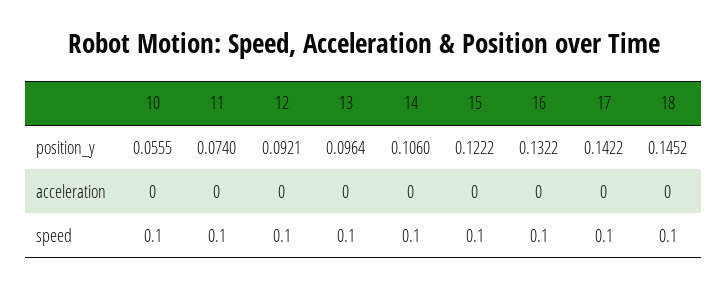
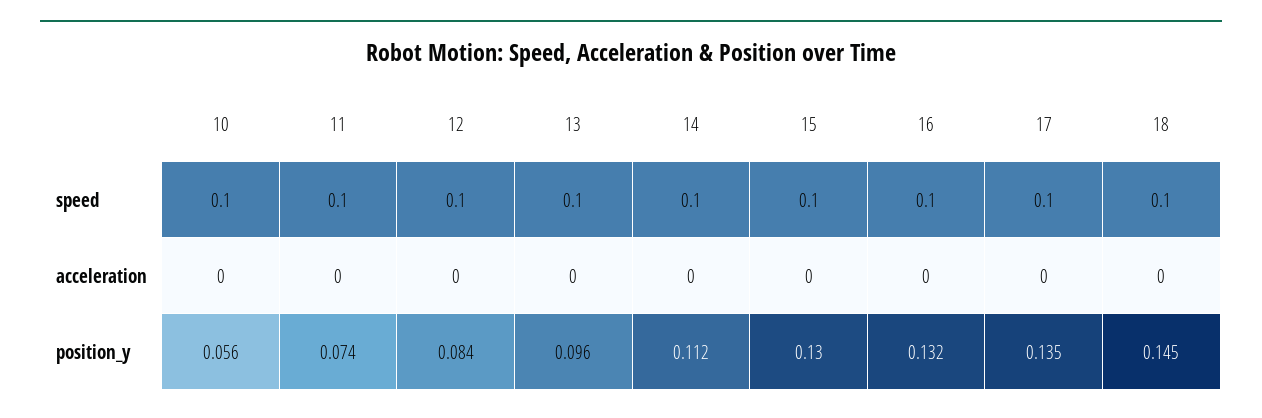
12, position_y: 0.0921 -> 0.084
14, position_y: 0.106 -> 0.112
15, position_y: 0.1222 -> 0.13
17, position_y: 0.1422 -> 0.135

